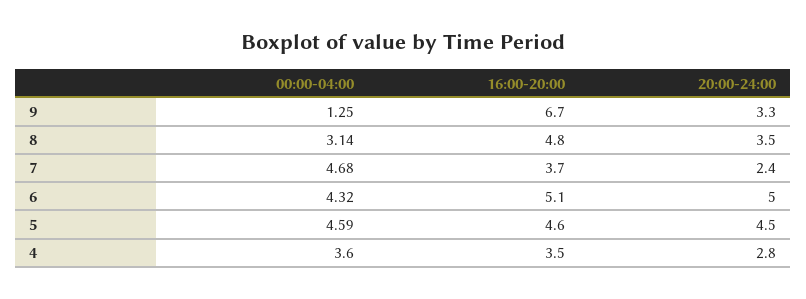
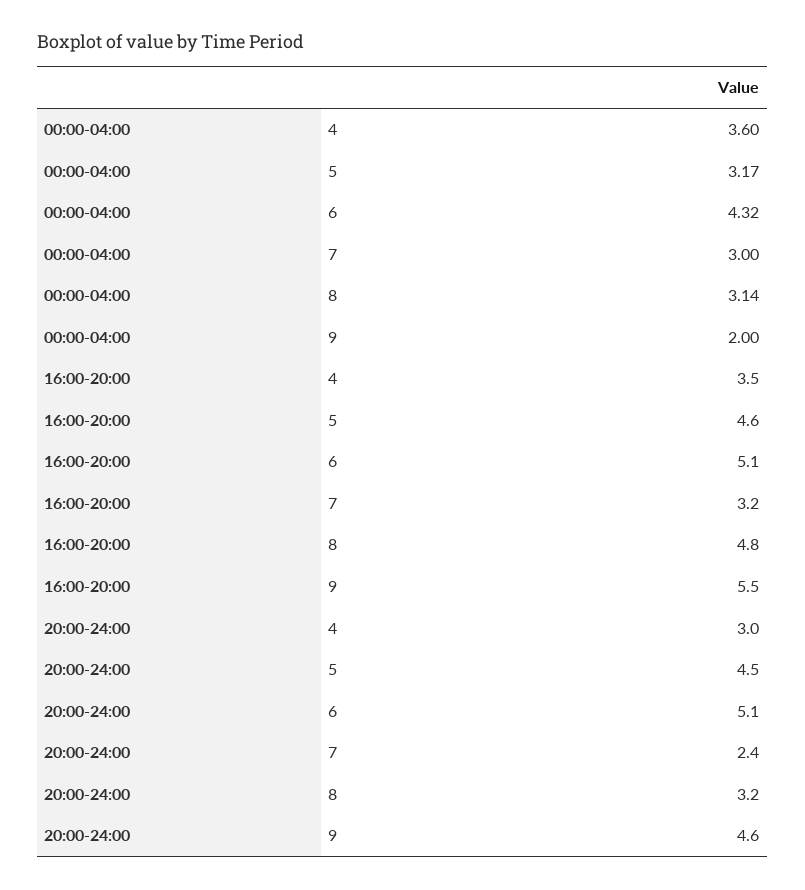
00:00-04:00, 9: 1.25 -> 2
16:00-20:00, 9: 6.7 -> 5.5
20:00-24:00, 9: 3.3 -> 4.6
20:00-24:00, 8: 3.5 -> 3.2
00:00-04:00, 7: 4.68 -> 3
16:00-20:00, 7: 3.7 -> 3.2
20:00-24:00, 6: 5 -> 5.1
00:00-04:00, 5: 4.59 -> 3.17
20:00-24:00, 4: 2.8 -> 3

